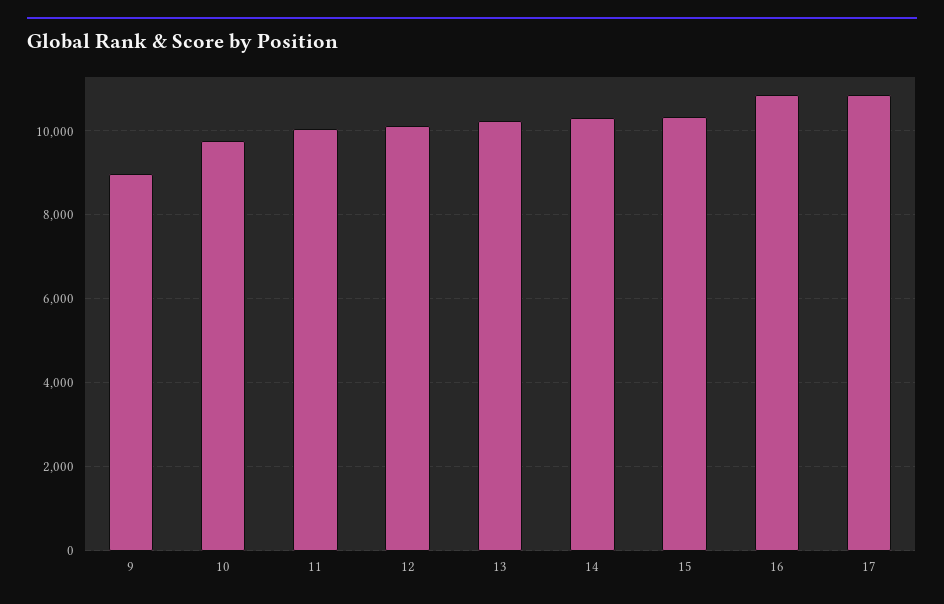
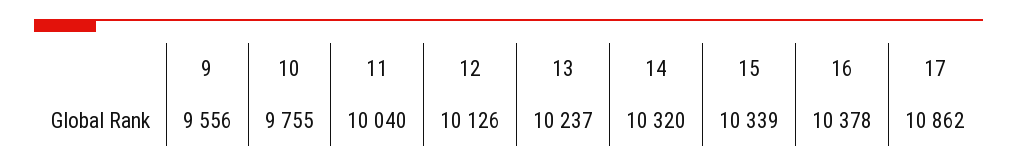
9: 9000 -> 9556
16: 10800 -> 10378

